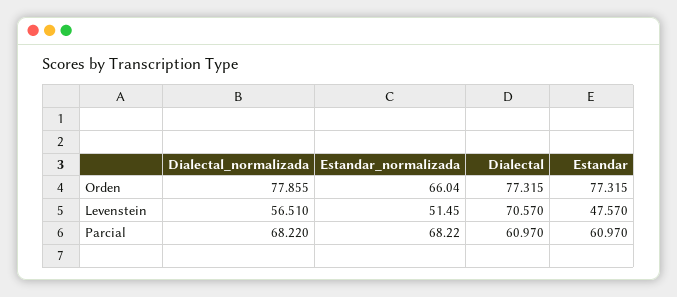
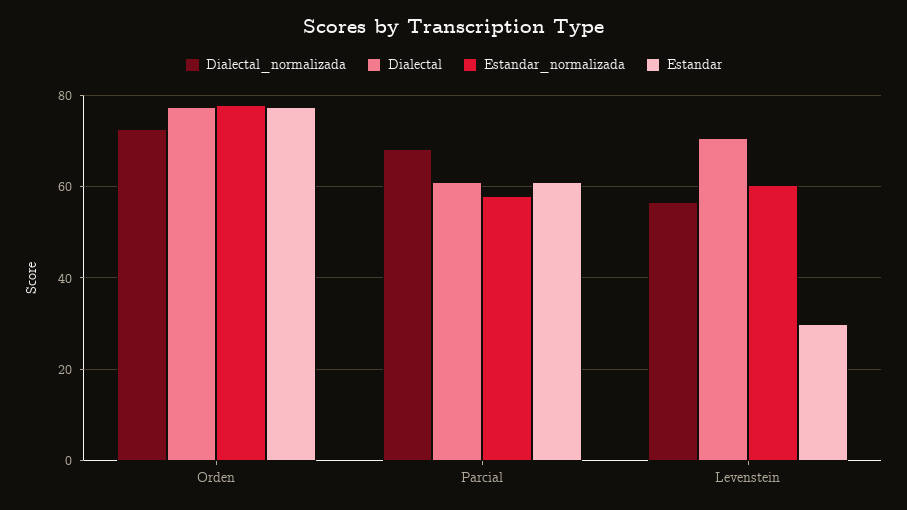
Dialectal_normalizada, Orden: 77.855 -> 72
Estandar_normalizada, Orden: 66.04 -> 78
Estandar_normalizada, Levenstein: 51.45 -> 60
Estandar, Levenstein: 47.57 -> 30
Estandar_normalizada, Parcial: 68.22 -> 58

